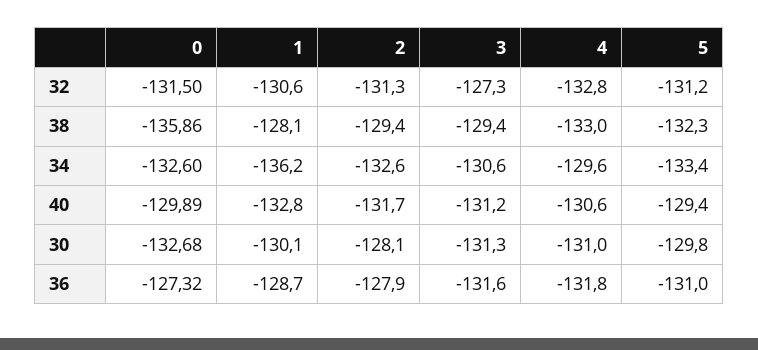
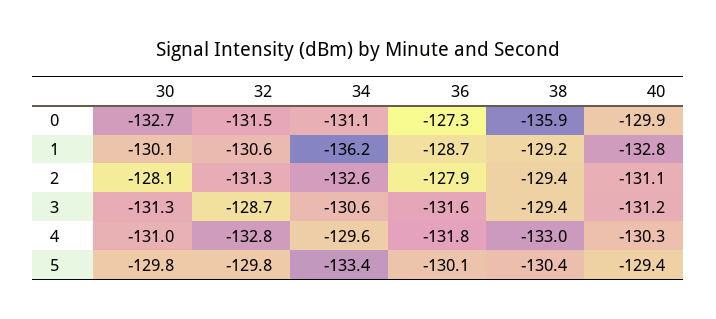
3, 32: -127.3 -> -128.7
5, 32: -131.2 -> -129.8
1, 38: -128.1 -> -129.2
5, 38: -132.3 -> -130.4
0, 34: -132.6 -> -131.1
2, 40: -131.7 -> -131.1
4, 40: -130.6 -> -130.3
5, 36: -131 -> -130.1

